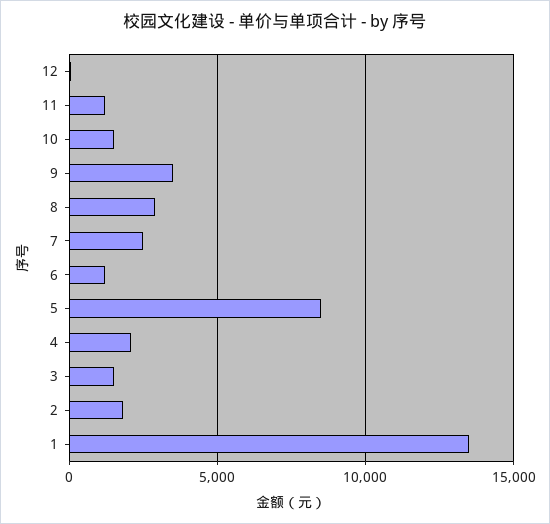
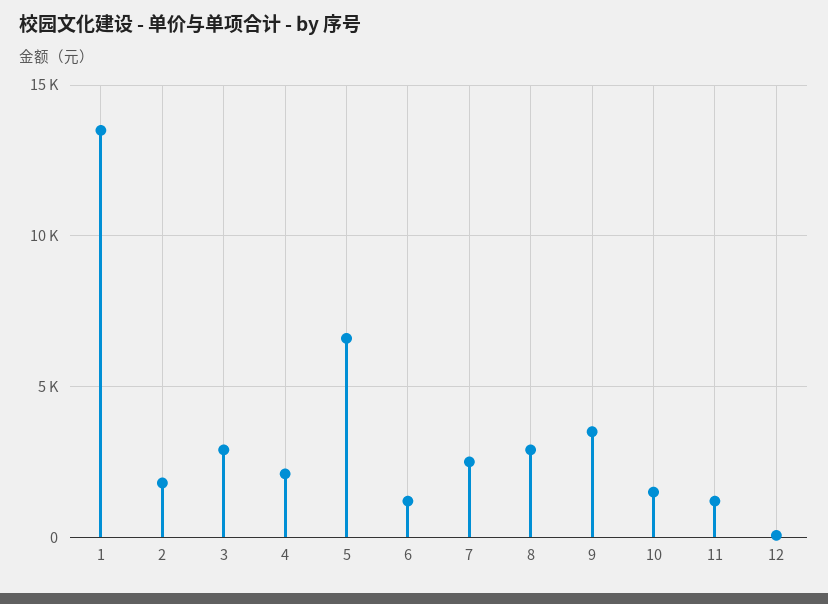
5: 8500 -> 6500
3: 1500 -> 3000

